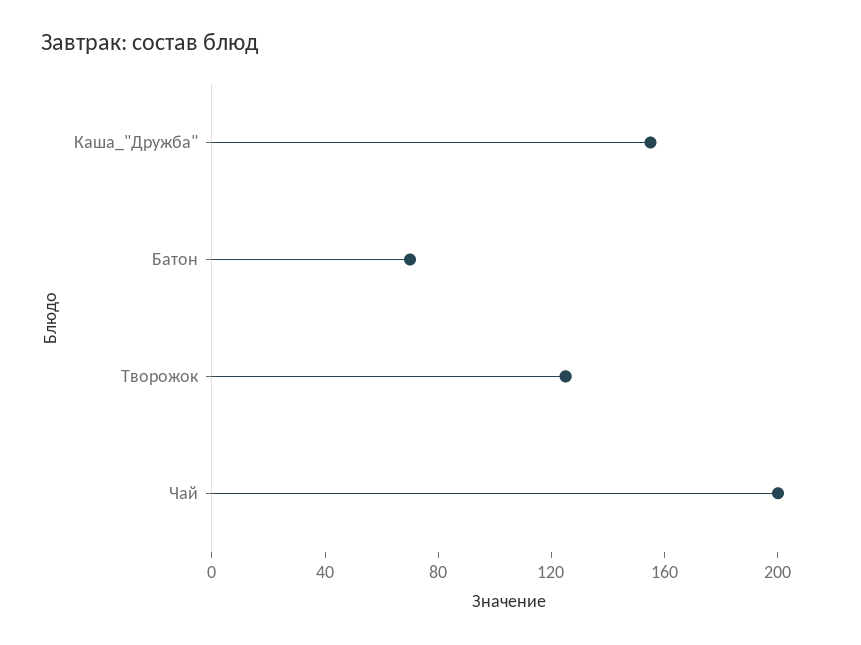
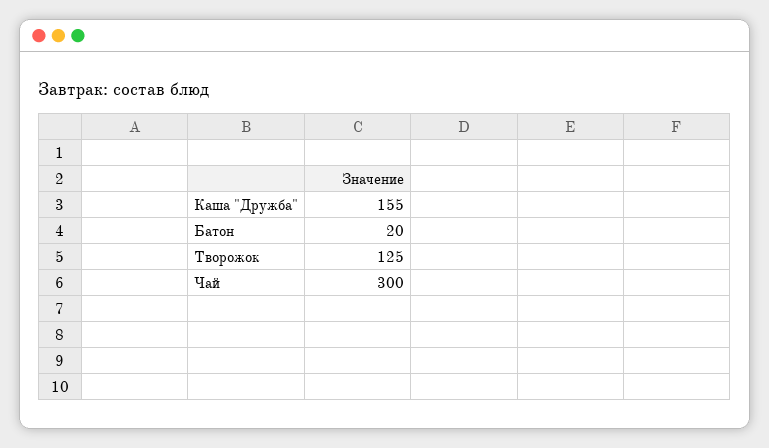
Батон: 70 -> 20
Чай: 200 -> 300

